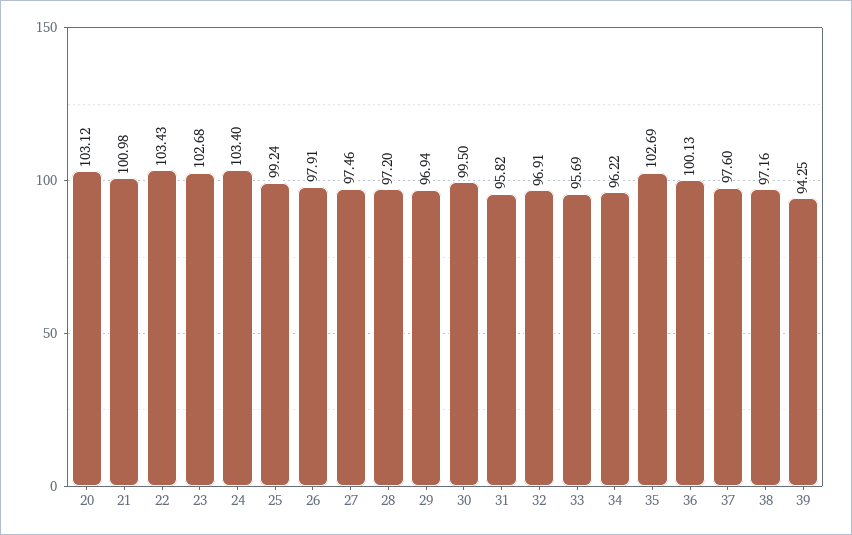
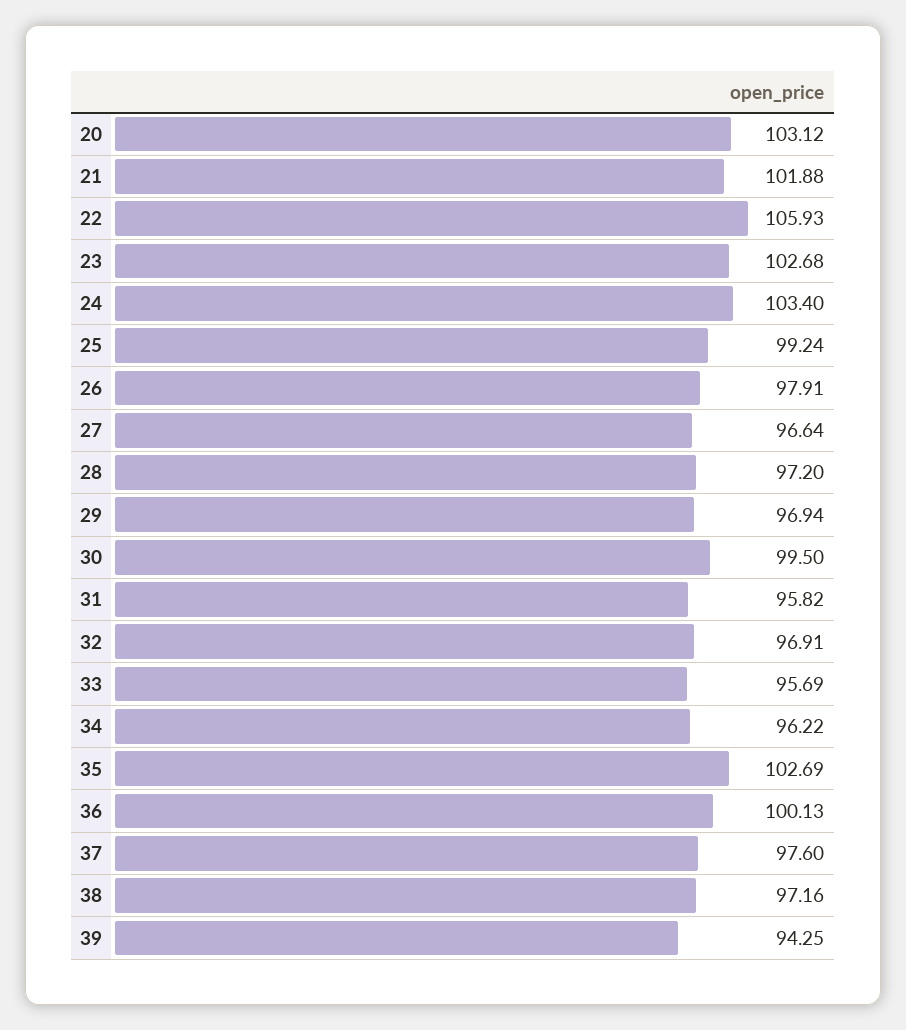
21: 100.98 -> 101.88
22: 103.43 -> 105.93
27: 97.46 -> 96.64

